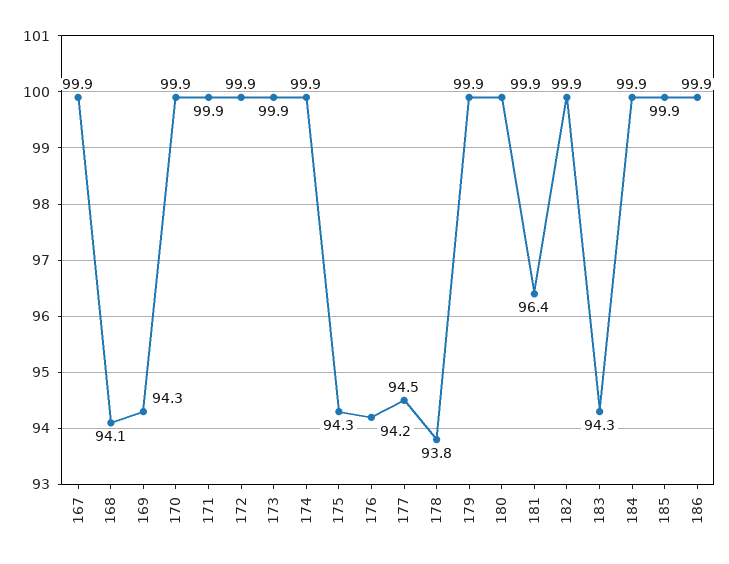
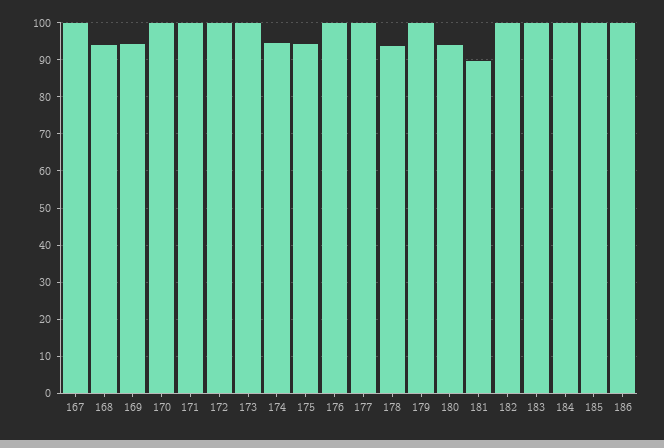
174: 99.9 -> 94
176: 94.2 -> 100
177: 94.5 -> 100
180: 99.9 -> 94
181: 96.4 -> 90
183: 94.3 -> 100

